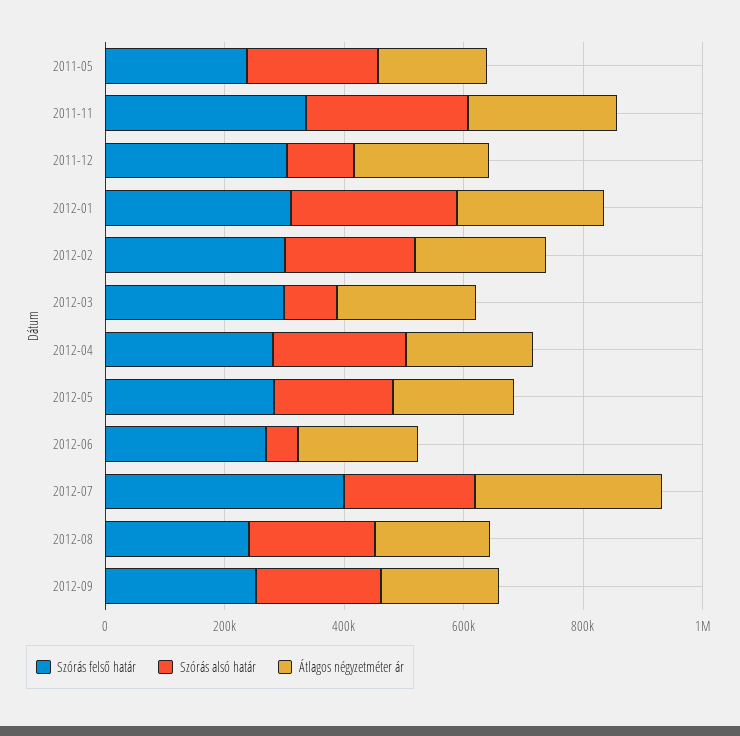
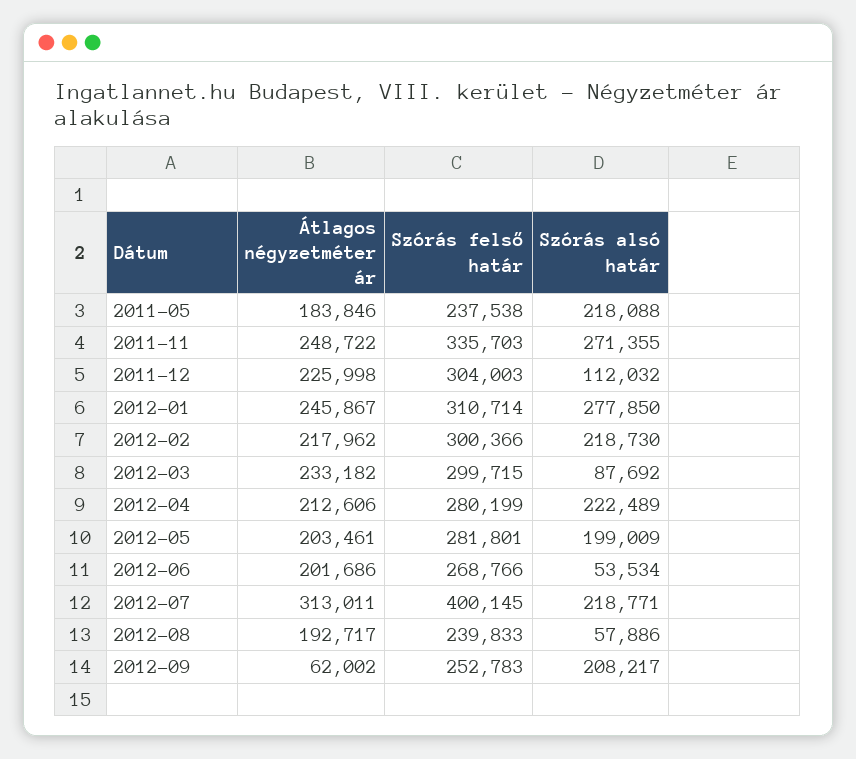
Szórás alsó határ, 2012-08: 200000 -> 57886
Átlagos négyzetméter ár, 2012-09: 200000 -> 62002

